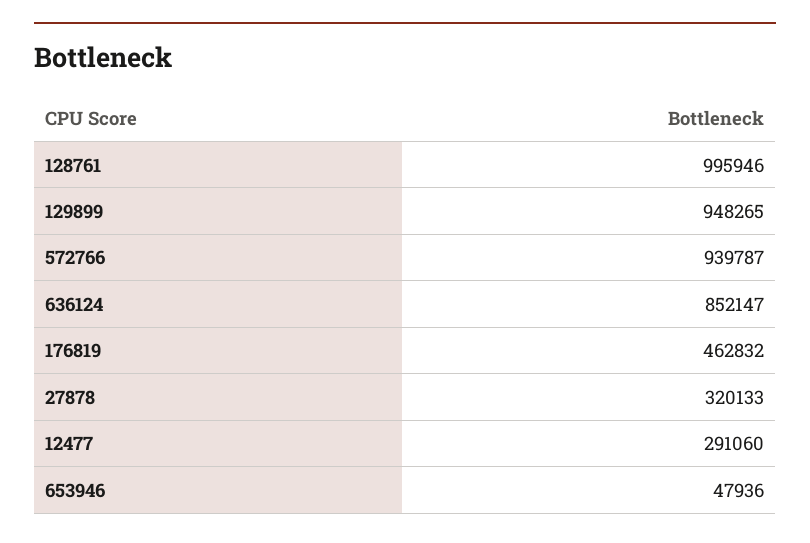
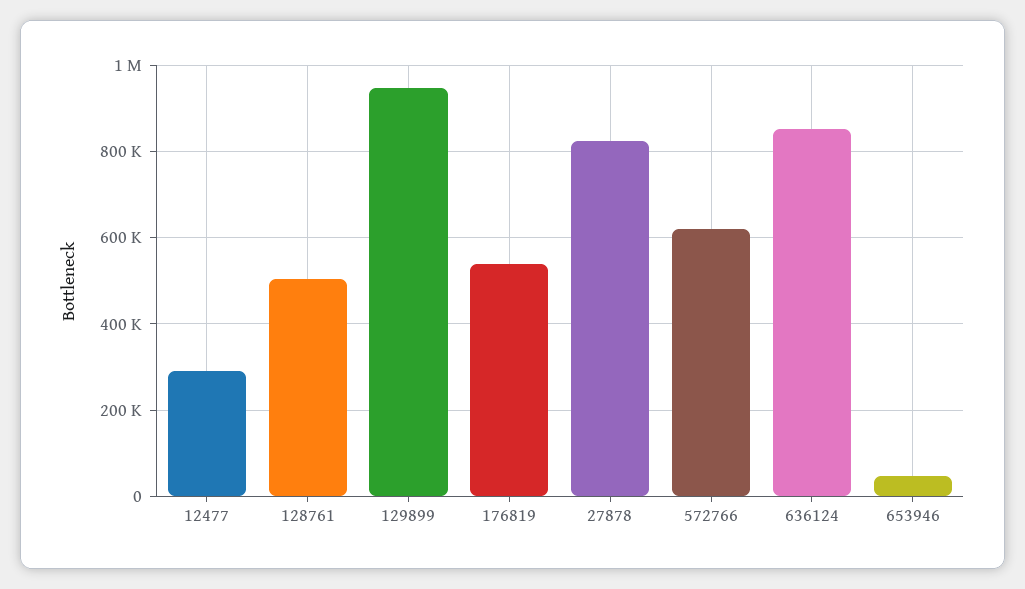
128761: 995946 -> 500000
572766: 939787 -> 620000
176819: 462832 -> 540000
27878: 320133 -> 820000

